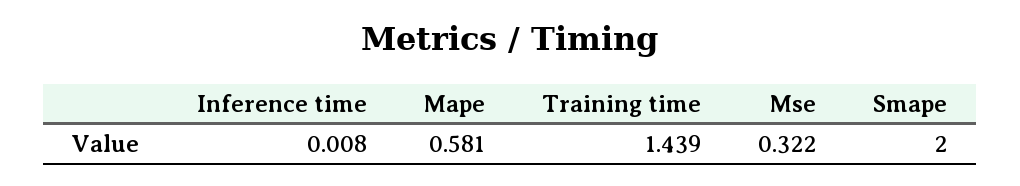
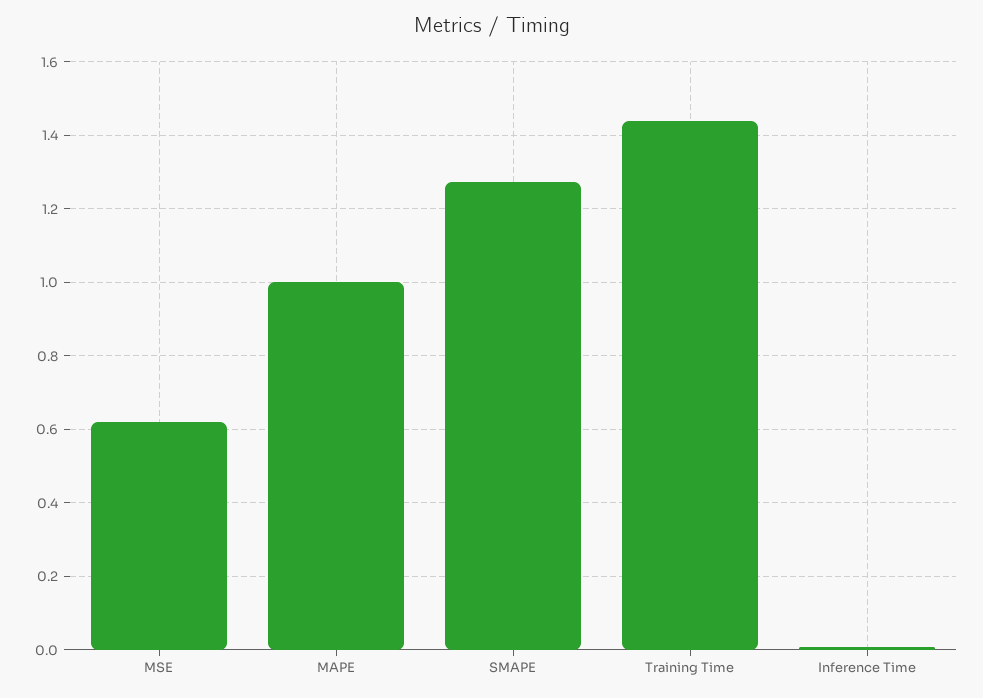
Mape: 0.581 -> 1
Mse: 0.322 -> 0.62
Smape: 2 -> 1.28

